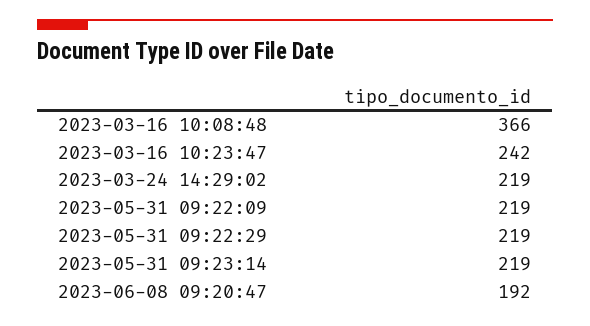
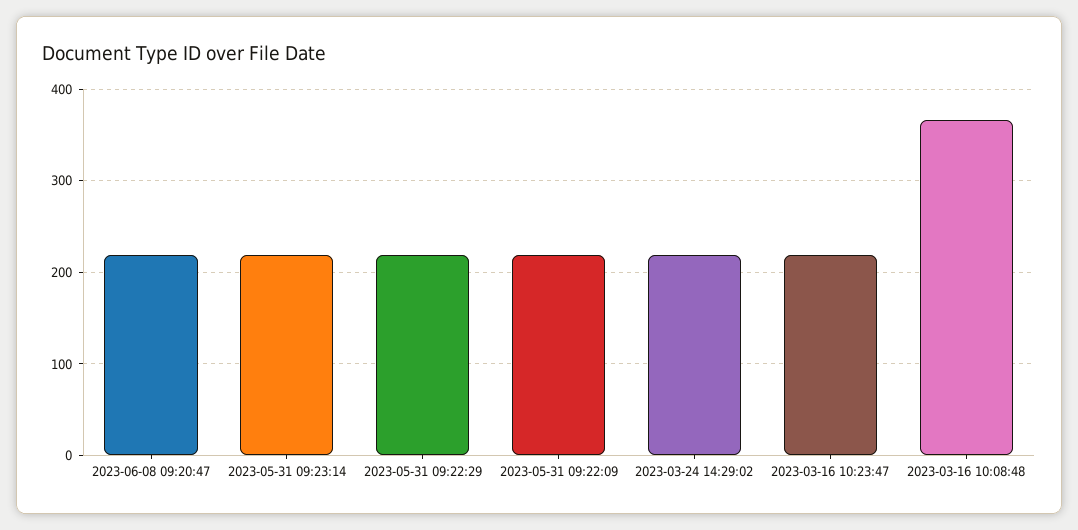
2023-03-16 10:23:47: 242 -> 220
2023-06-08 09:20:47: 192 -> 220

